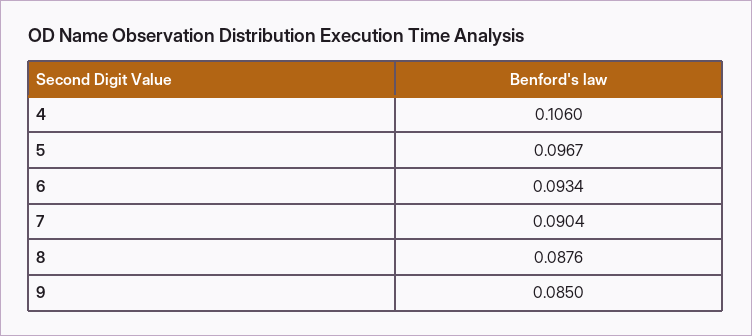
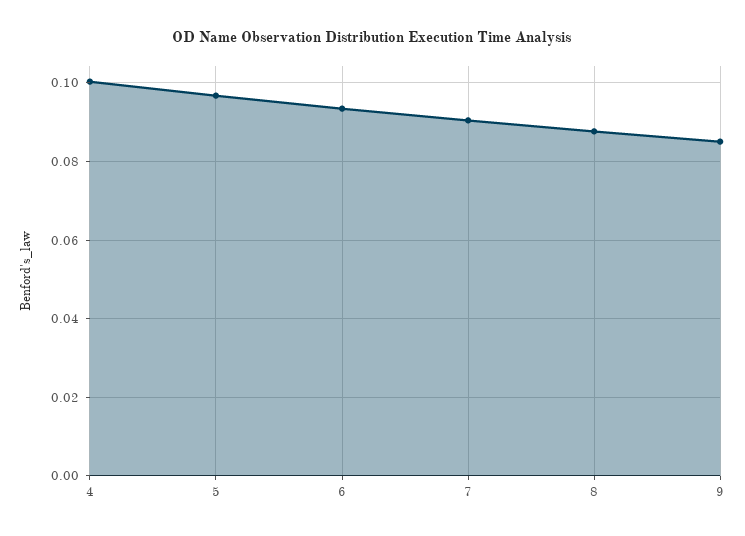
4: 0.106 -> 0.1

